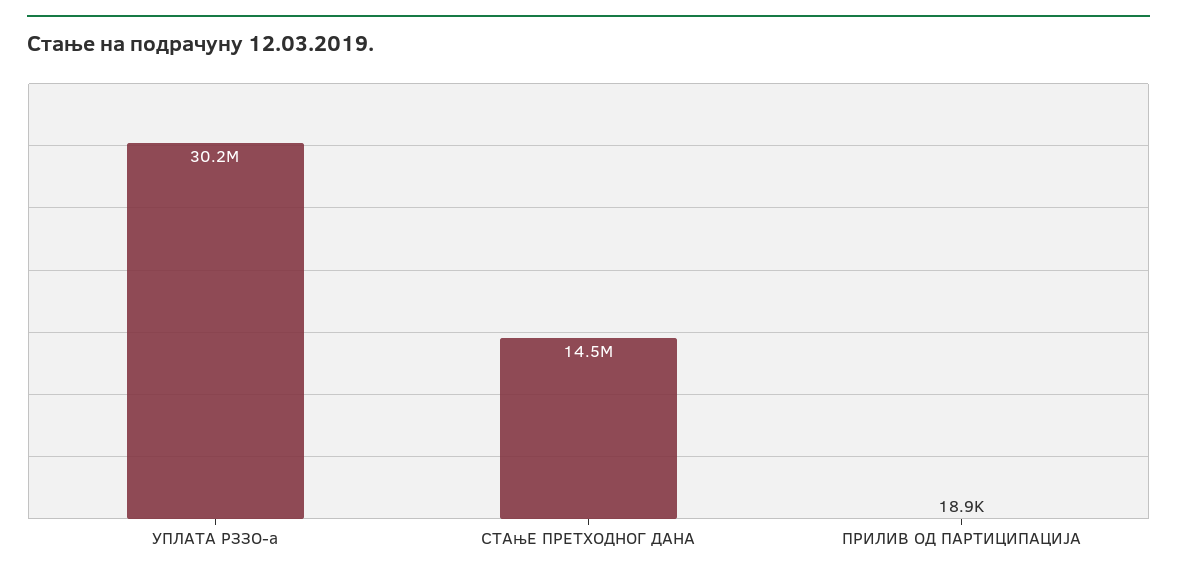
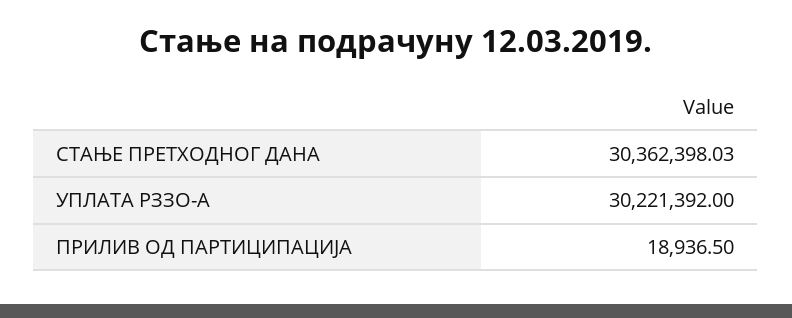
СТАњЕ ПРЕТХОДНОГ ДАНА: 14500000 -> 30362398.03

